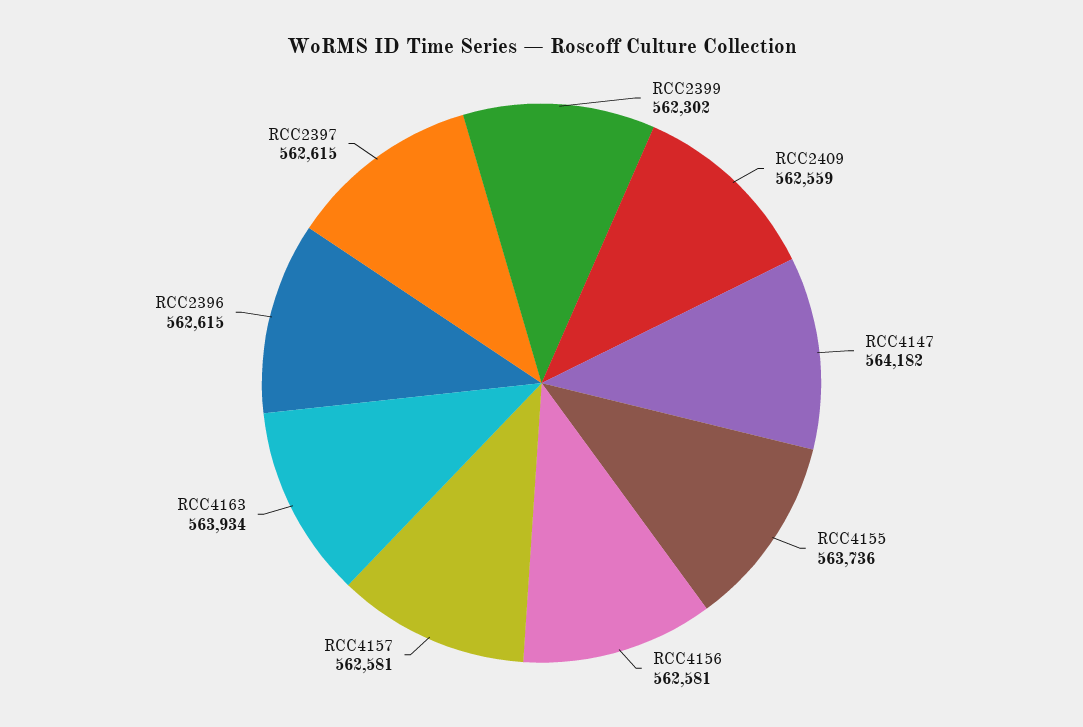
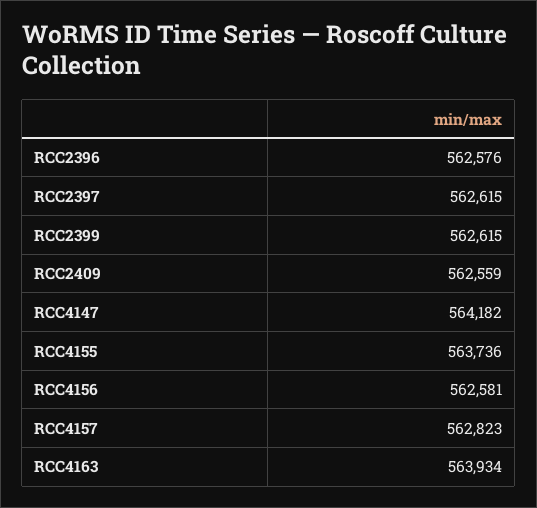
RCC2399: 562302 -> 562615
RCC4157: 562581 -> 562823
RCC2396: 562615 -> 562576

